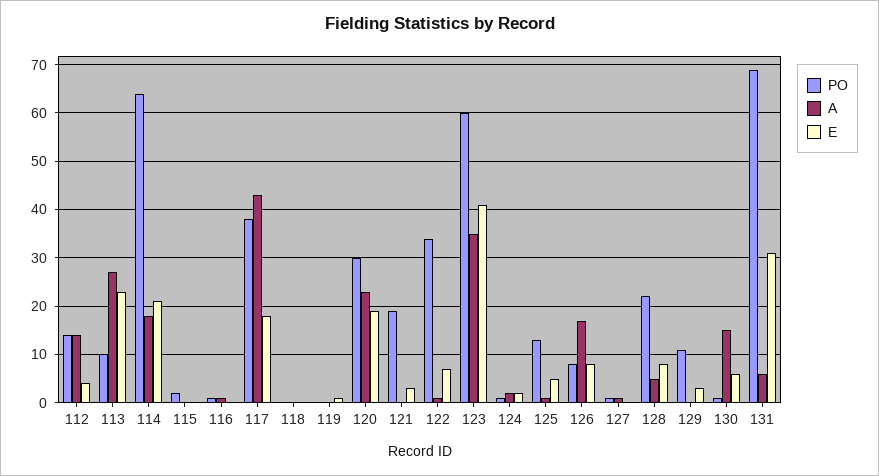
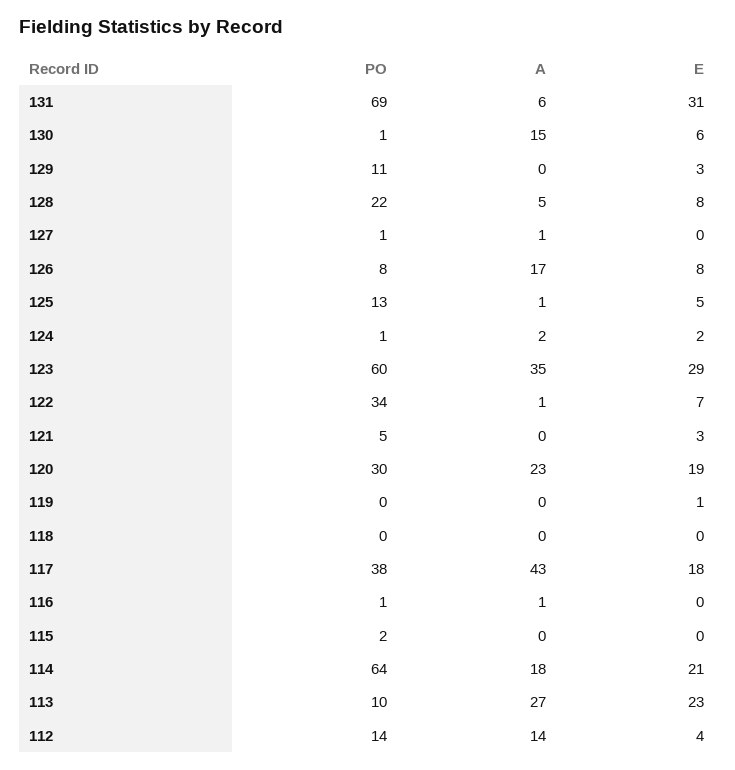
PO, 121: 20 -> 5
E, 123: 40 -> 29

